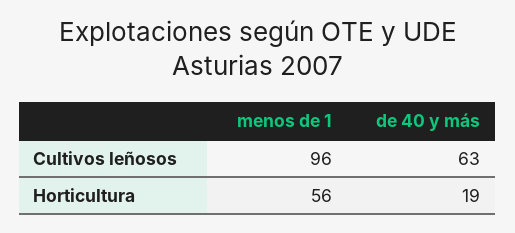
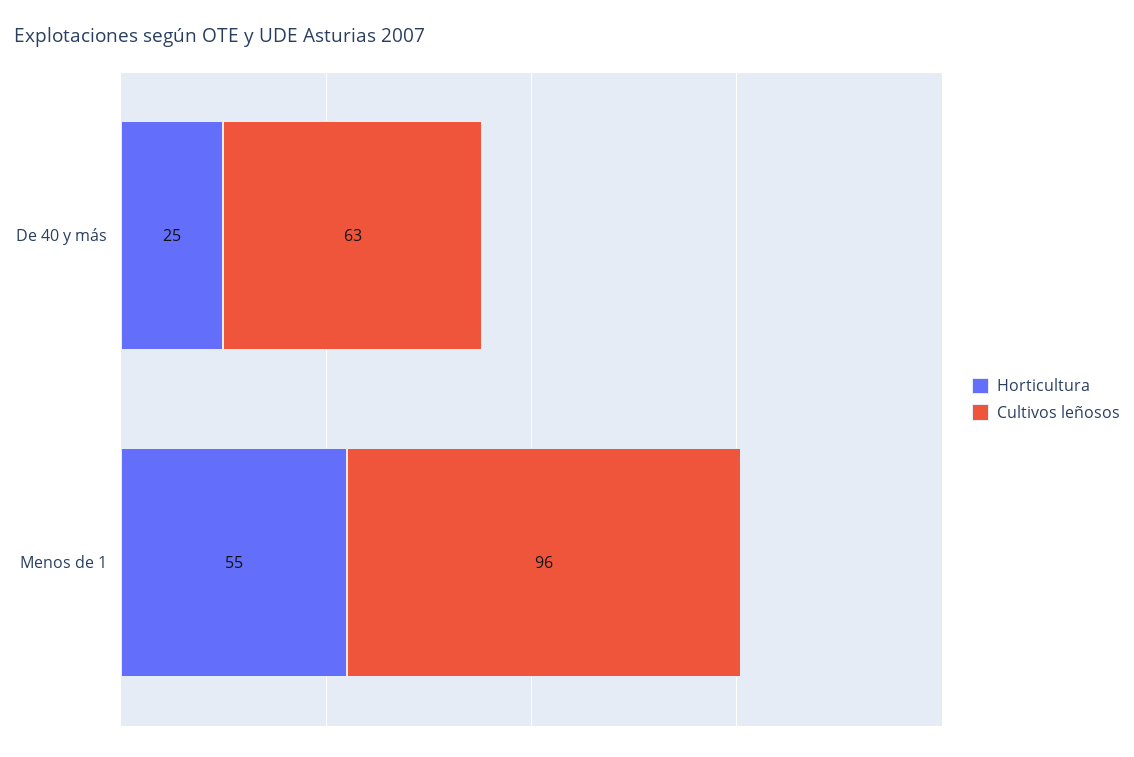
Horticultura, menos de 1: 56 -> 55
Horticultura, de 40 y más: 19 -> 25

